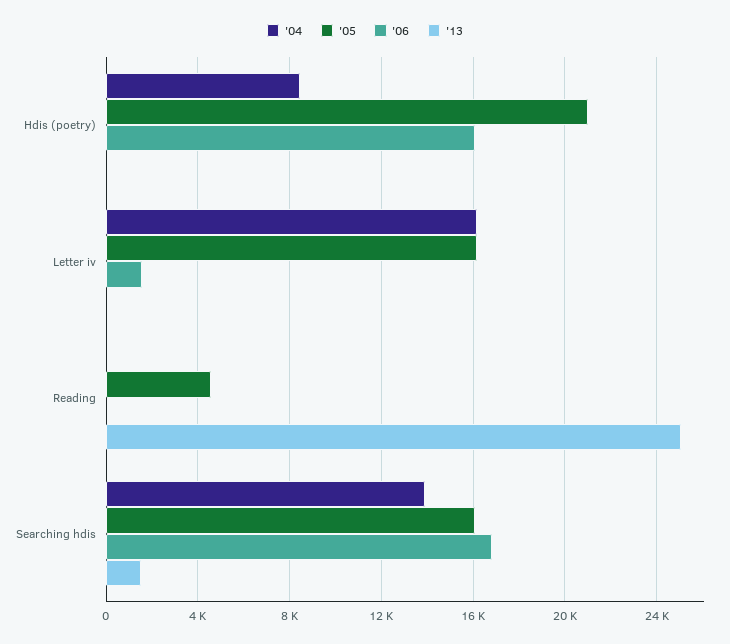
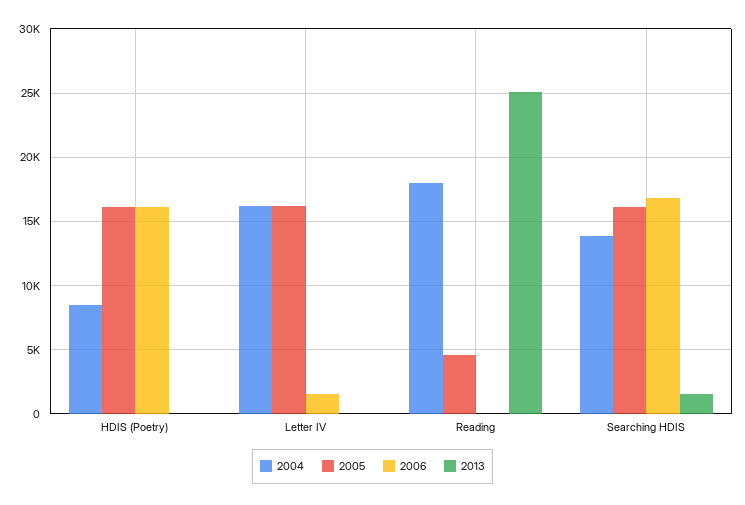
'05, Hdis (poetry): 21000 -> 16000
'04, Reading: 0 -> 18000

